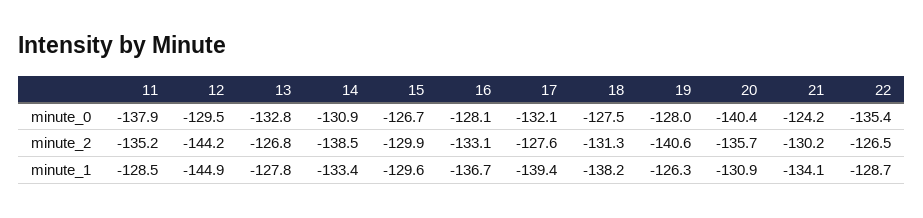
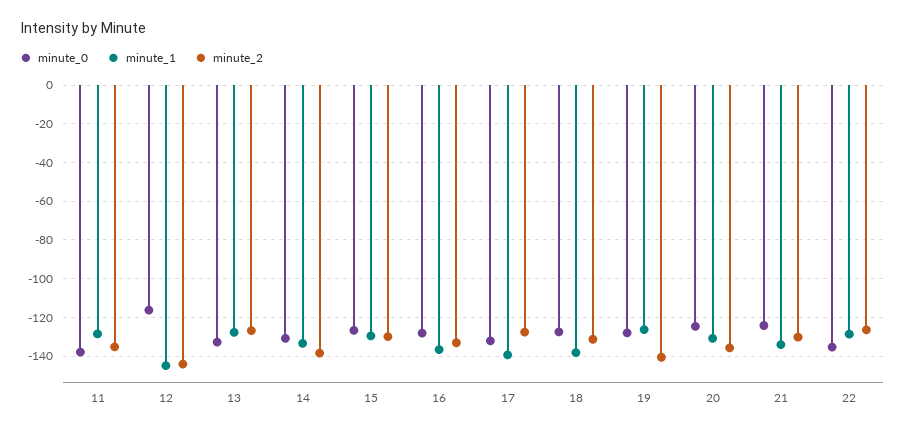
minute_0, 12: -129.5 -> -115
minute_0, 20: -140.4 -> -125

